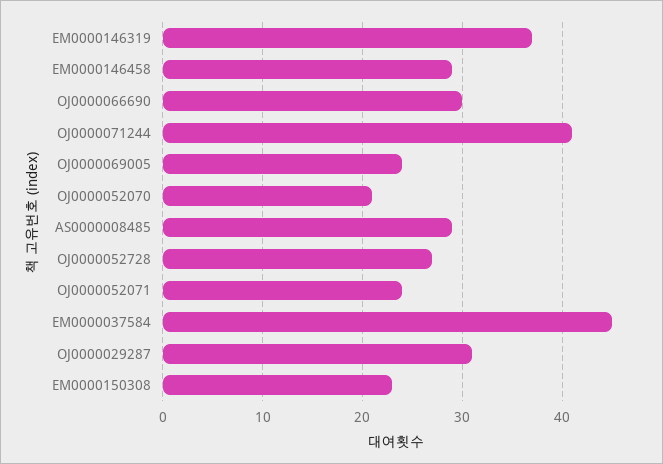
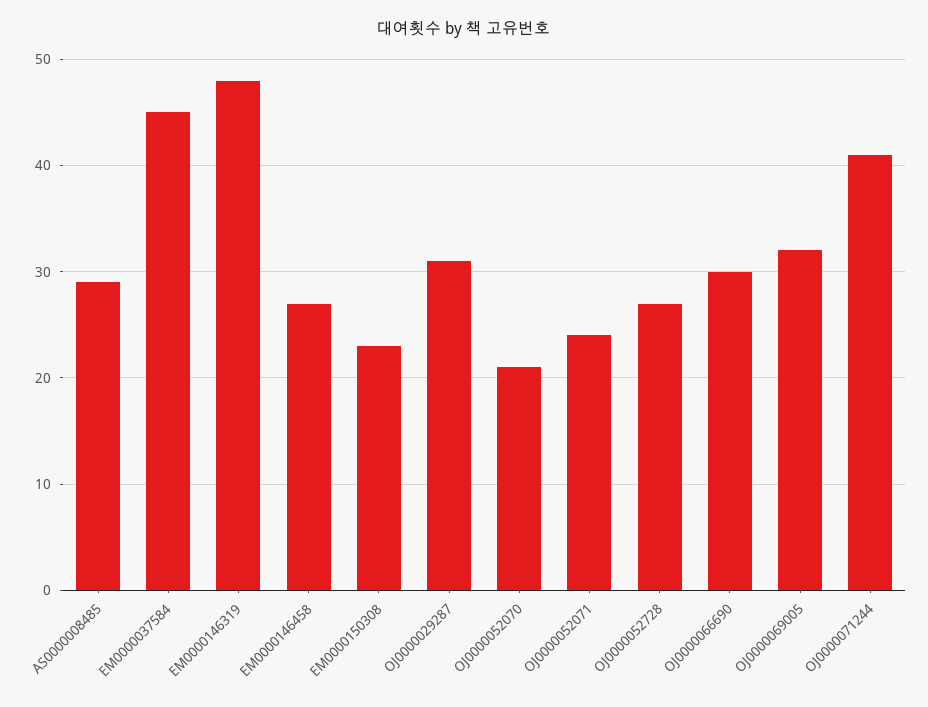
EM0000146319: 37 -> 48
EM0000146458: 29 -> 27
OJ0000069005: 24 -> 32

